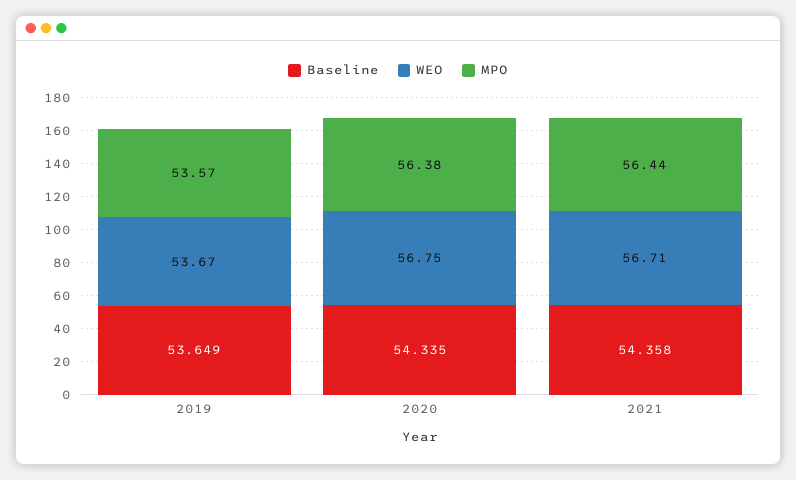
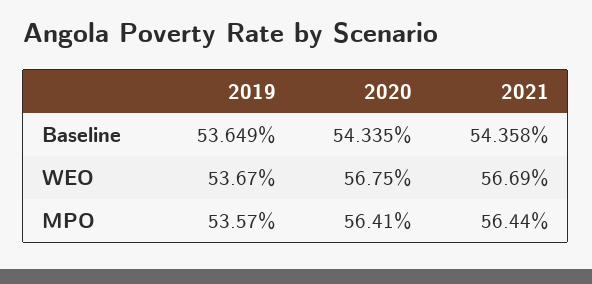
MPO, 2020: 56.38 -> 56.41
WEO, 2021: 56.71 -> 56.69

